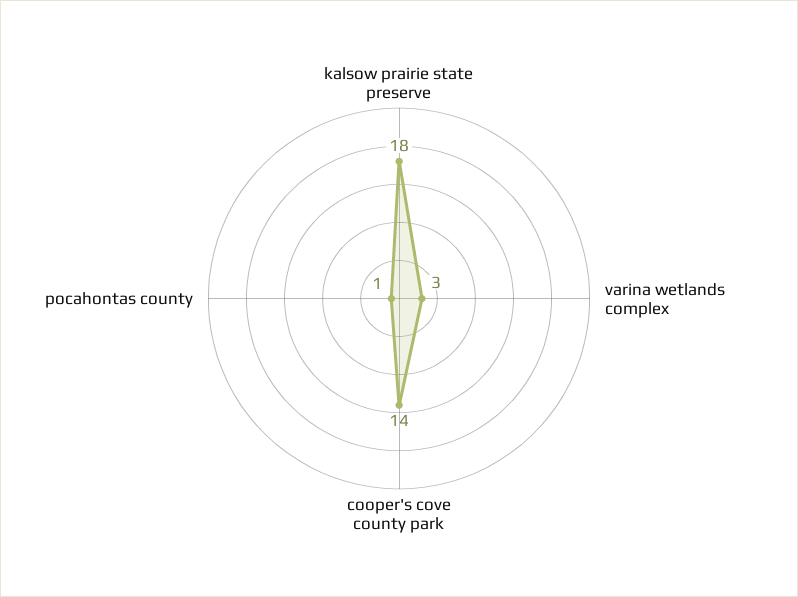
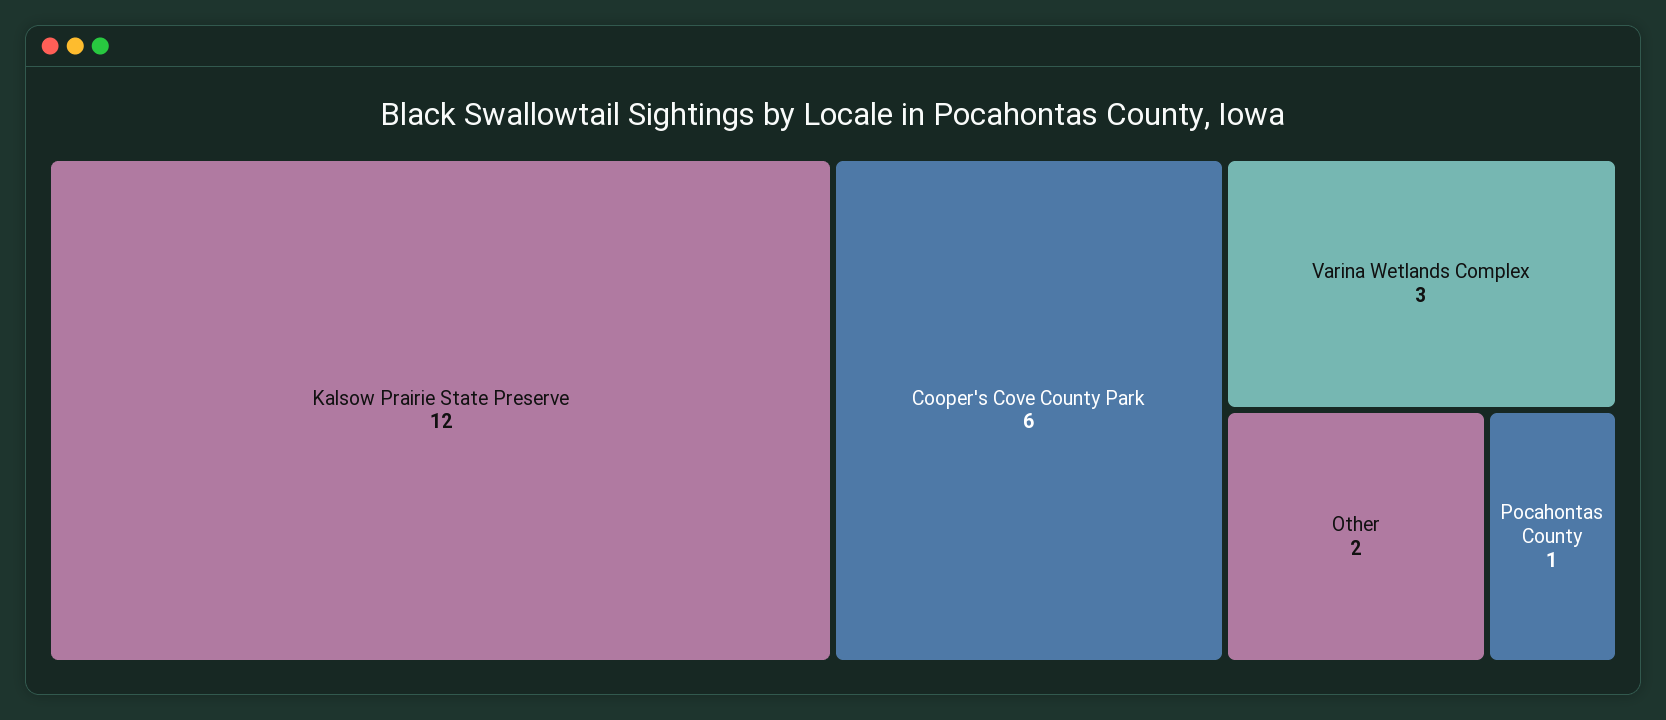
kalsow prairie state preserve: 18 -> 12
cooper's cove county park: 14 -> 6
Other: none -> 2

